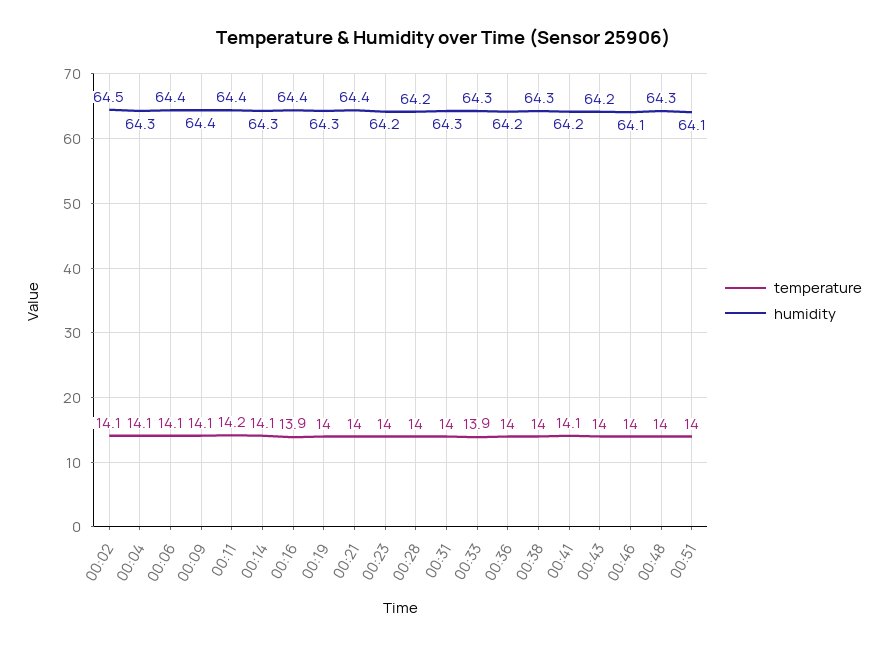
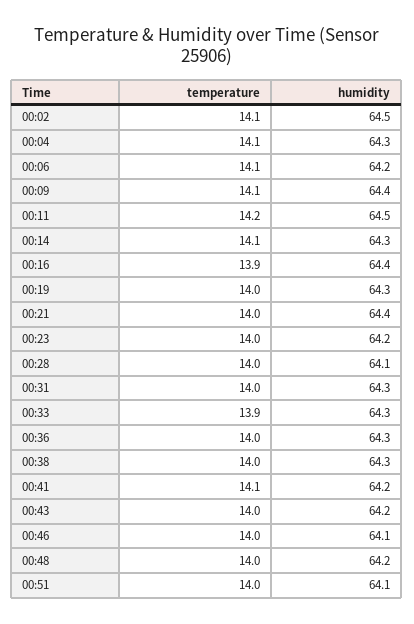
humidity, 00:06: 64.4 -> 64.2
humidity, 00:11: 64.4 -> 64.5
humidity, 00:28: 64.2 -> 64.1
humidity, 00:36: 64.2 -> 64.3
humidity, 00:48: 64.3 -> 64.2

